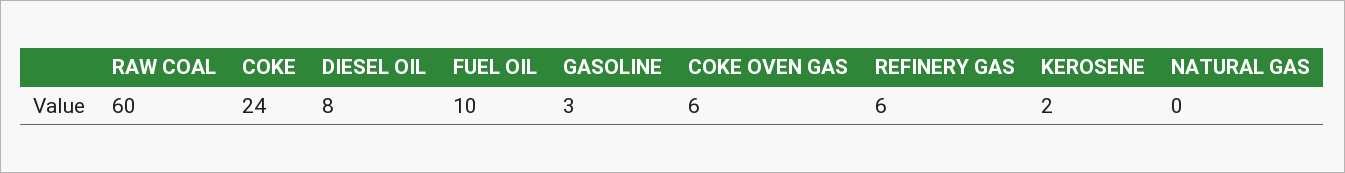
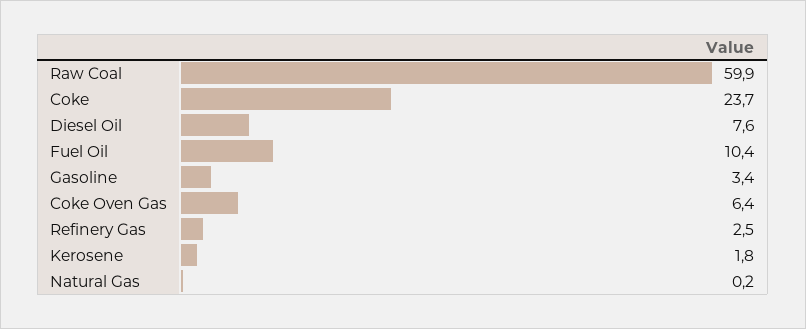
REFINERY GAS: 6 -> 2.5

